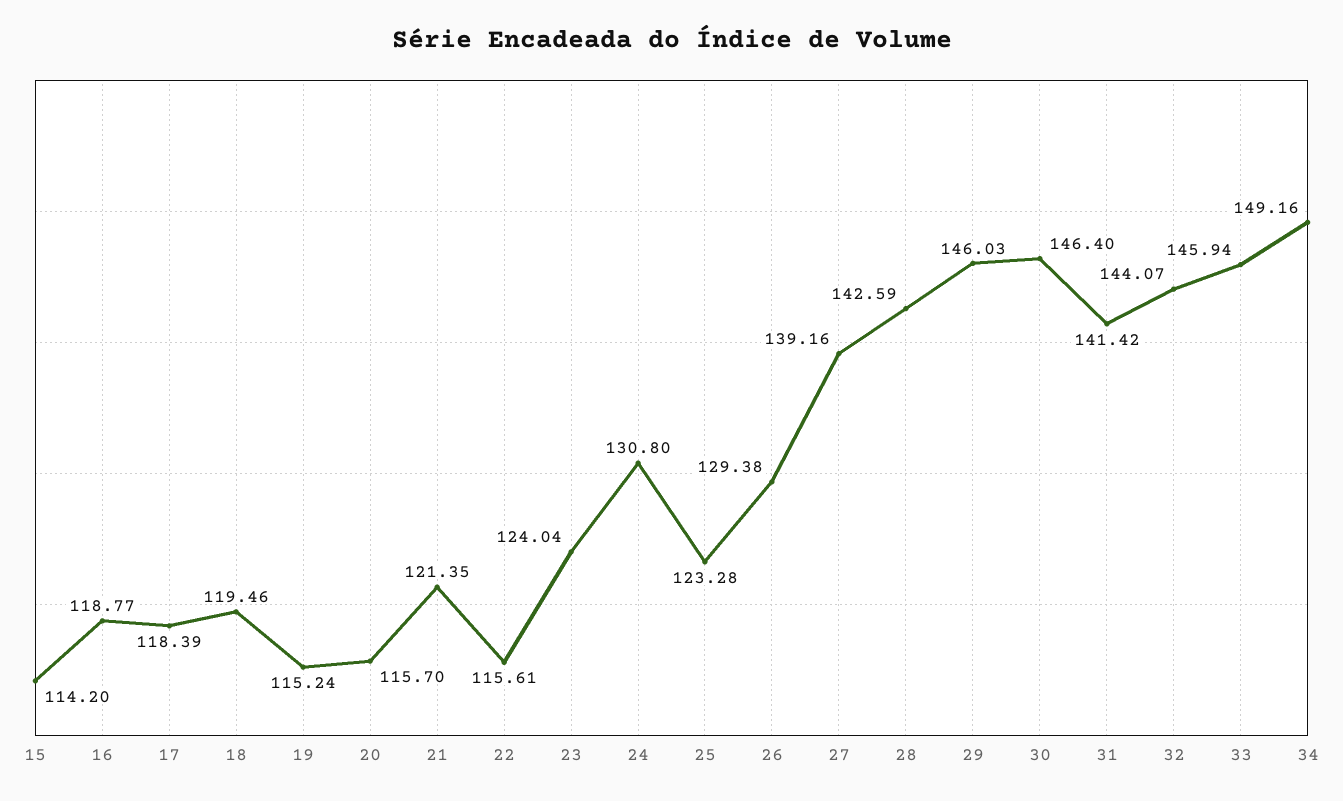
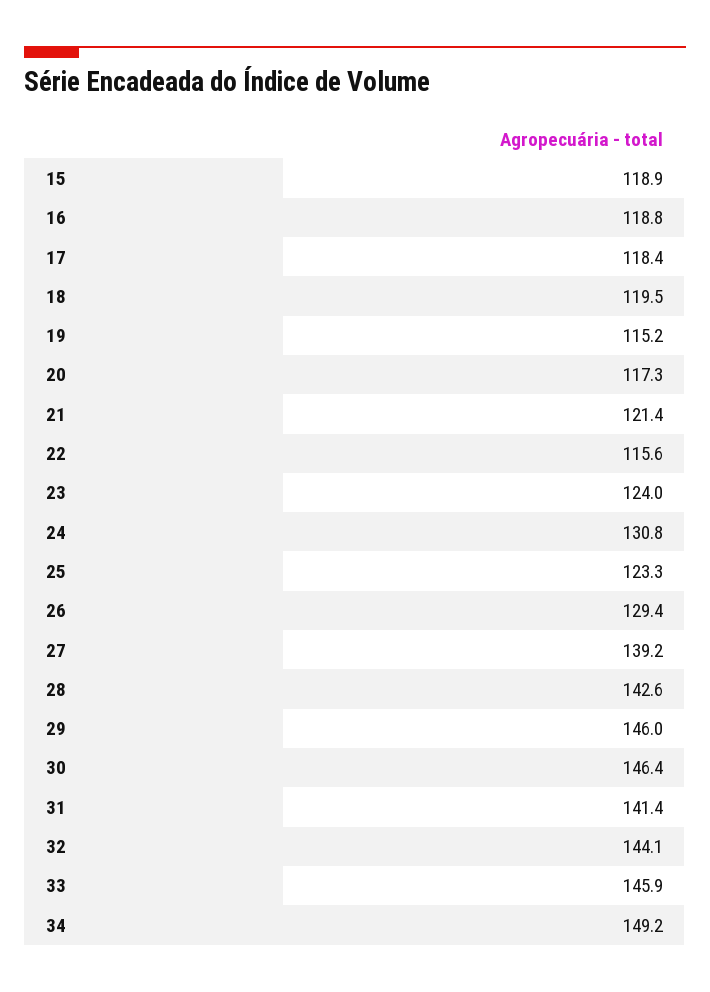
15: 114.2 -> 118.9
20: 115.7 -> 117.3

